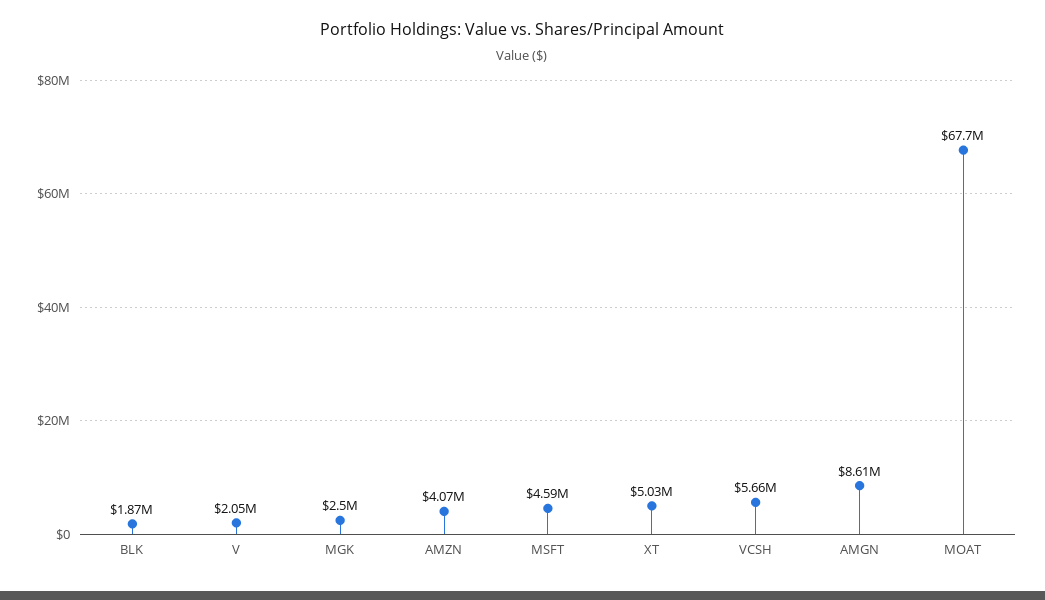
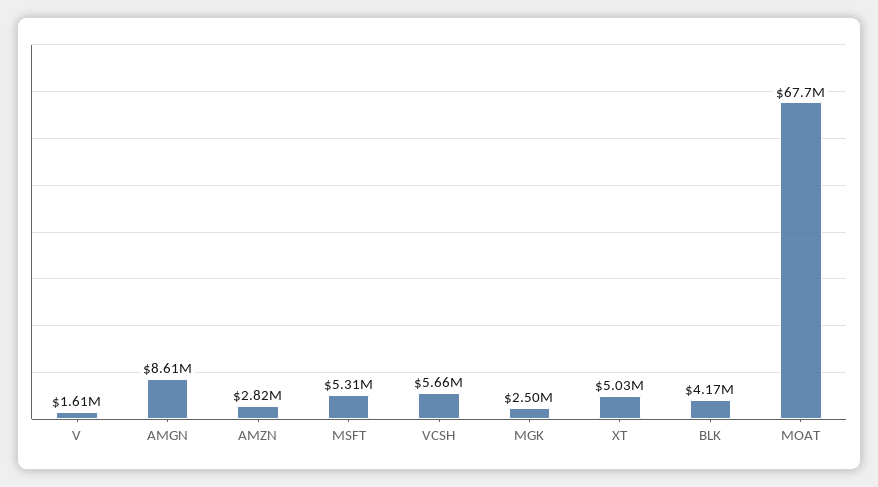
BLK: 1870000 -> 4170000
V: 2050000 -> 1610000
AMZN: 4070000 -> 2820000
MSFT: 4590000 -> 5310000

